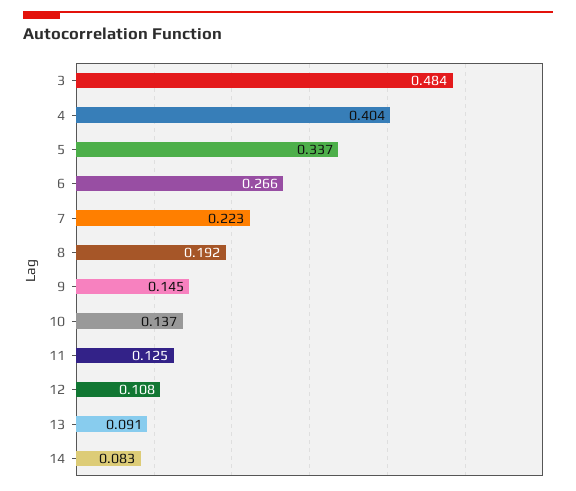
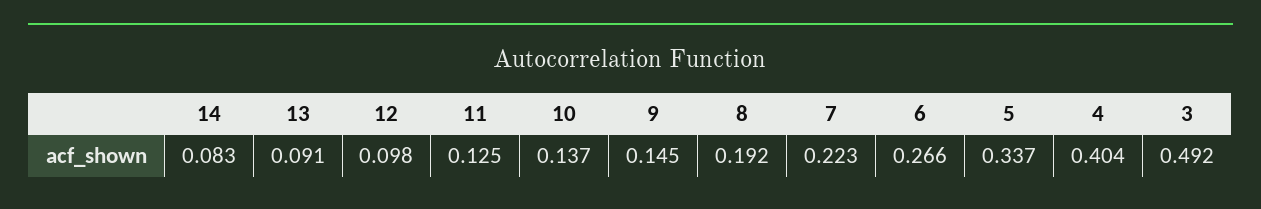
3: 0.484 -> 0.492
12: 0.108 -> 0.098

